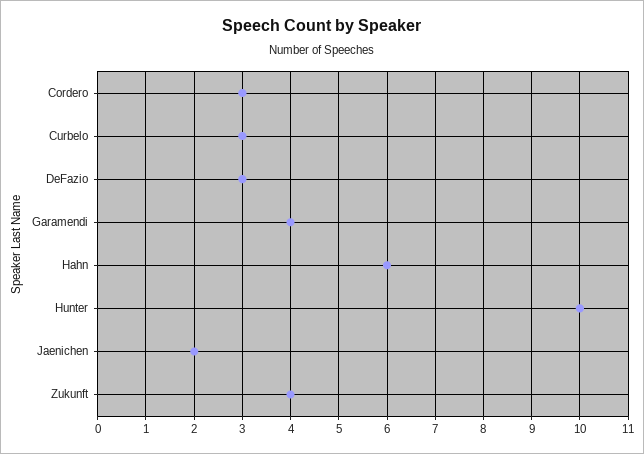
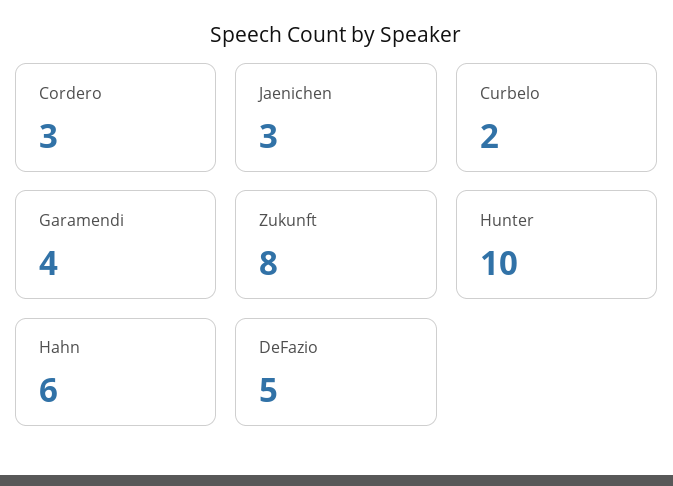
Curbelo: 3 -> 2
DeFazio: 3 -> 5
Jaenichen: 2 -> 3
Zukunft: 4 -> 8

